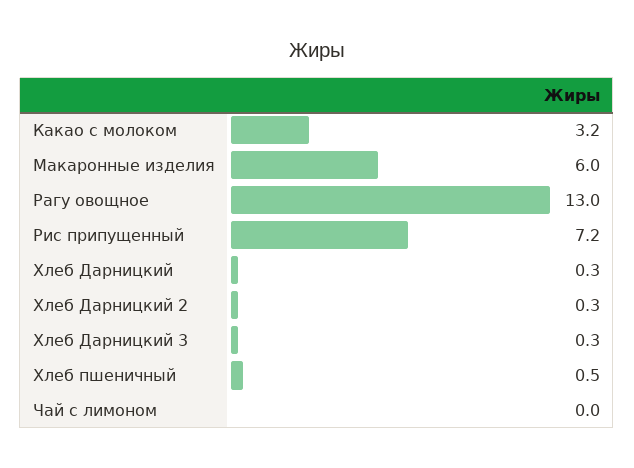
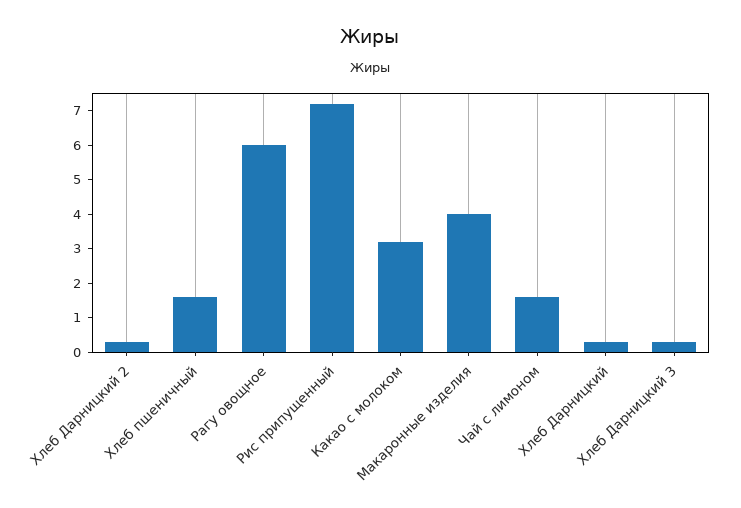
Макаронные изделия: 6 -> 4
Рагу овощное: 13 -> 6
Хлеб пшеничный: 0.5 -> 1.5
Чай с лимоном: 0 -> 1.5

